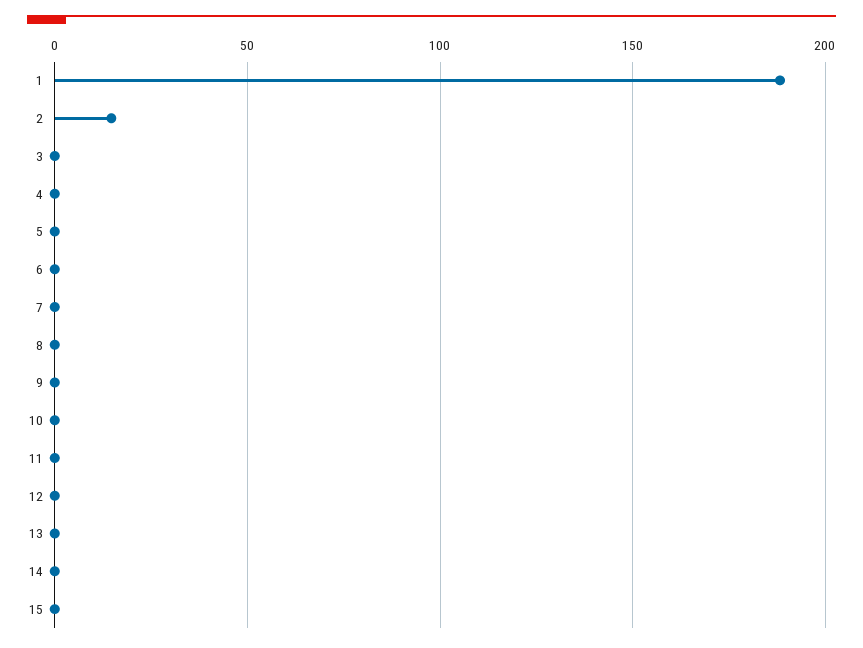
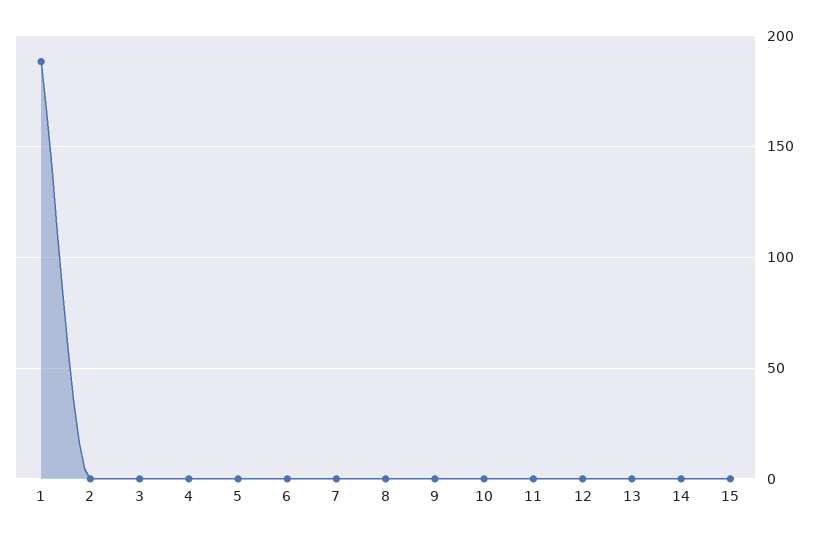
2: 15 -> 0

